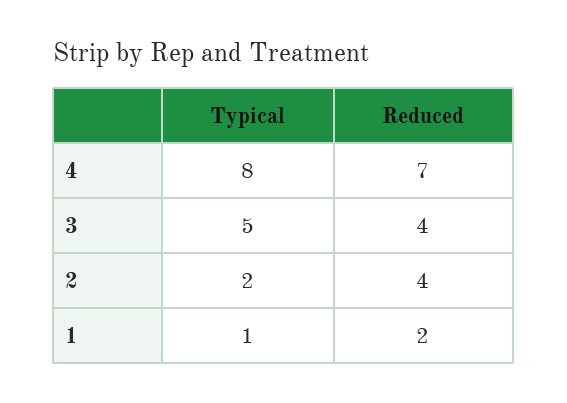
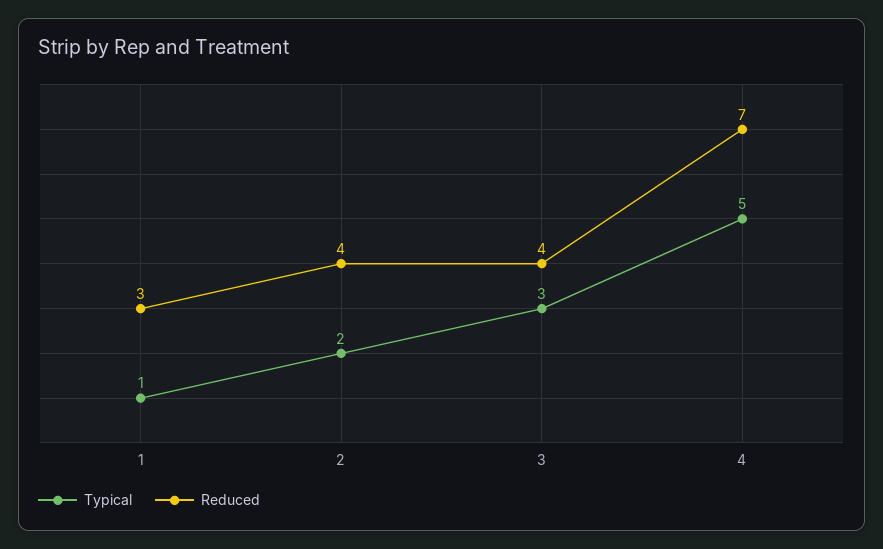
Typical, 4: 8 -> 5
Typical, 3: 5 -> 3
Reduced, 1: 2 -> 3

